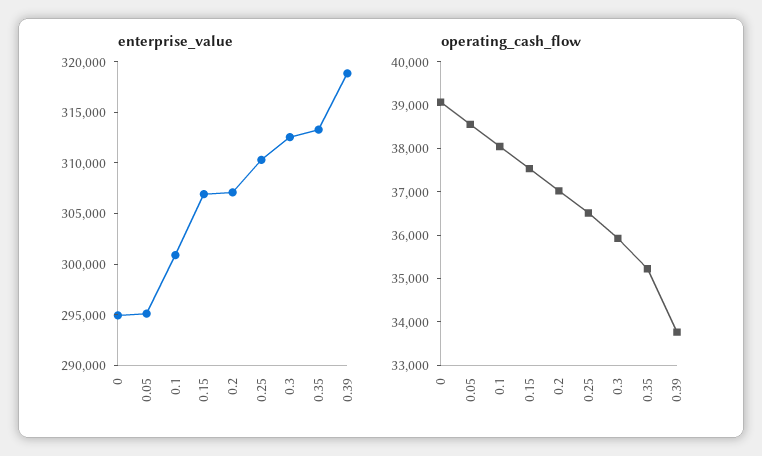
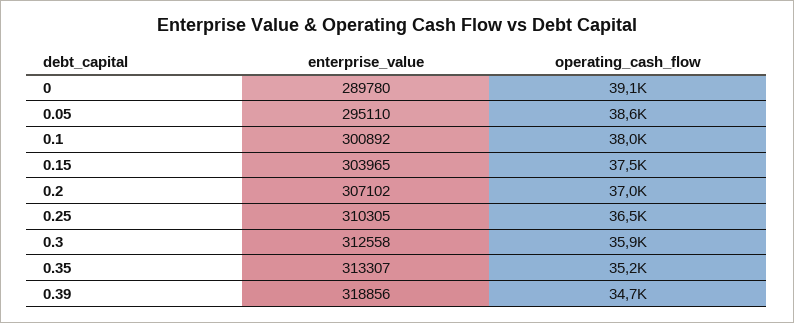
enterprise_value, 0: 295000 -> 289780
enterprise_value, 0.15: 307000 -> 303965
operating_cash_flow, 0.39: 33800 -> 34700

